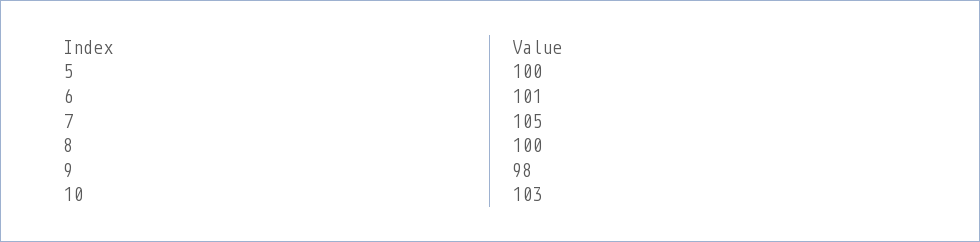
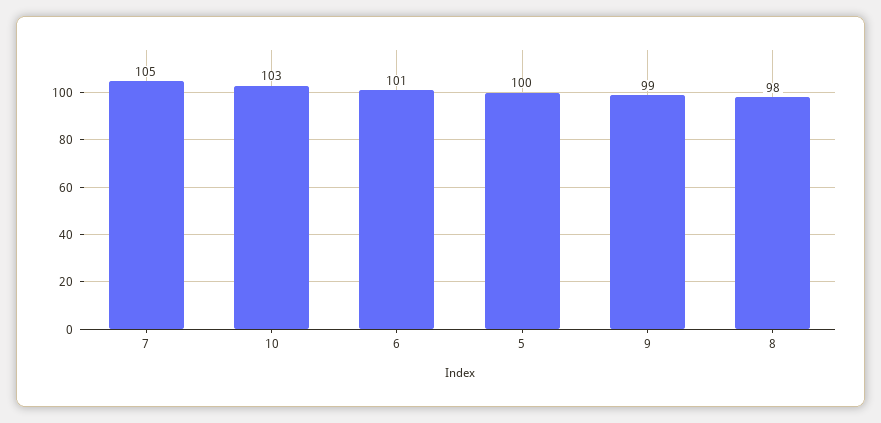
8: 100 -> 98
9: 98 -> 99

